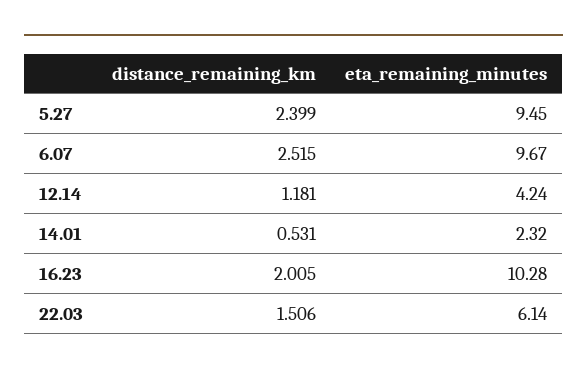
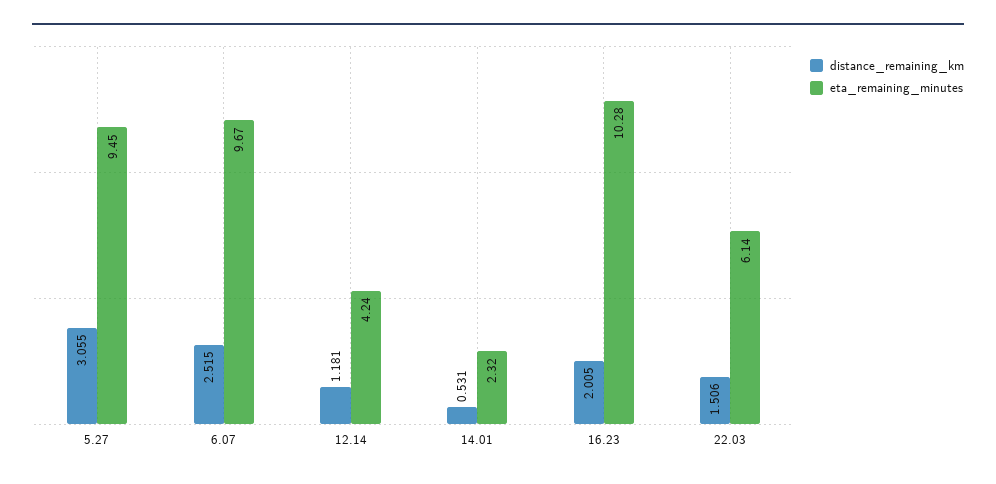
distance_remaining_km, 5.27: 2.399 -> 3.055

